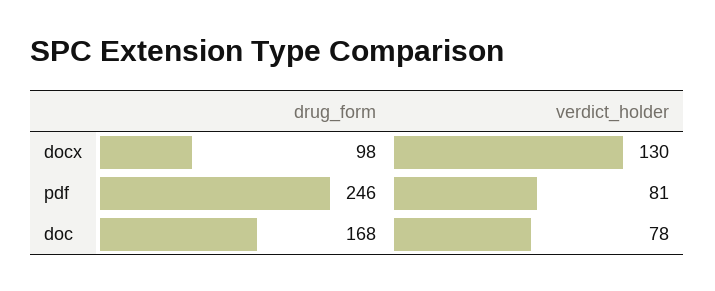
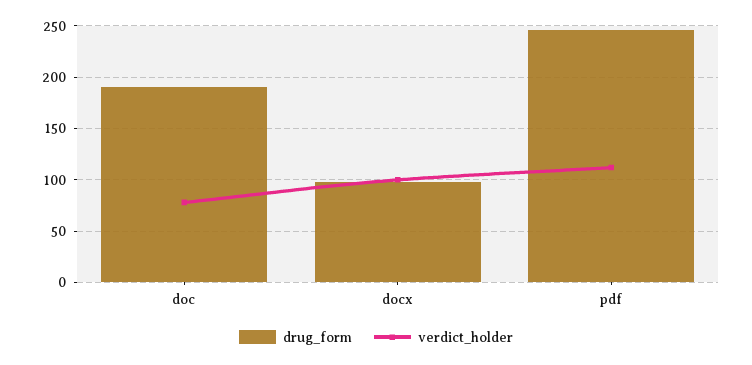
verdict_holder, docx: 130 -> 100
verdict_holder, pdf: 81 -> 110
drug_form, doc: 168 -> 190

